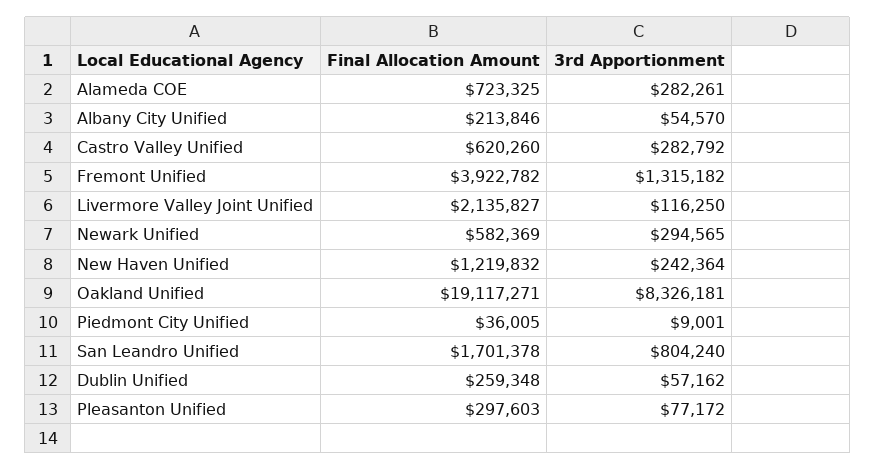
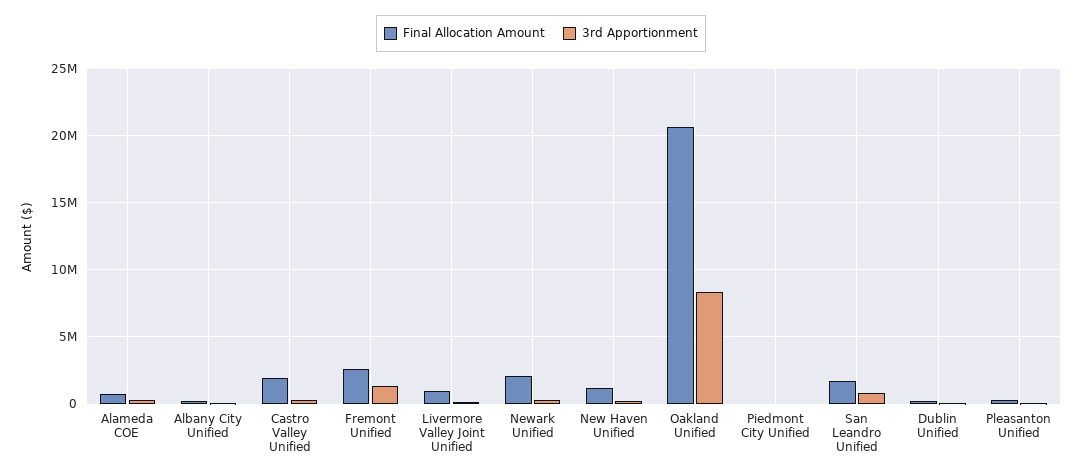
Final Allocation Amount, Castro Valley Unified: 620260 -> 2000000
Final Allocation Amount, Fremont Unified: 3922782 -> 2500000
Final Allocation Amount, Livermore Valley Joint Unified: 2135827 -> 1000000
Final Allocation Amount, Newark Unified: 582369 -> 2000000
Final Allocation Amount, Oakland Unified: 19117271 -> 20500000

